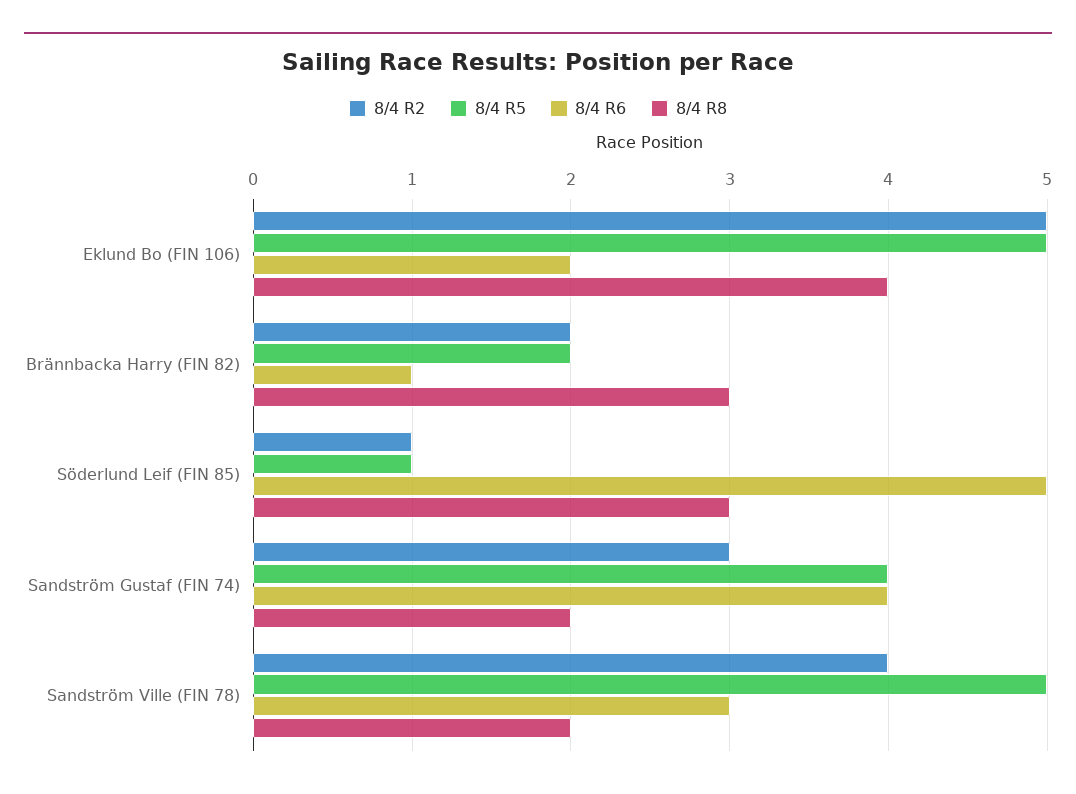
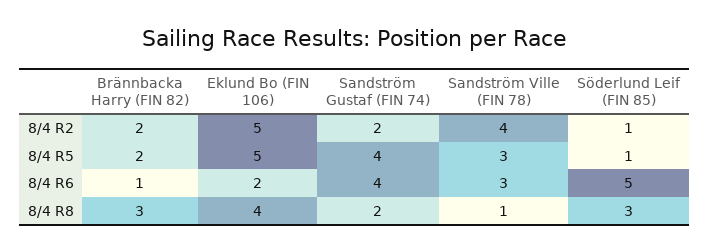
8/4 R2, Sandström Gustaf (FIN 74): 3 -> 2
8/4 R5, Sandström Ville (FIN 78): 5 -> 3
8/4 R8, Sandström Ville (FIN 78): 2 -> 1

